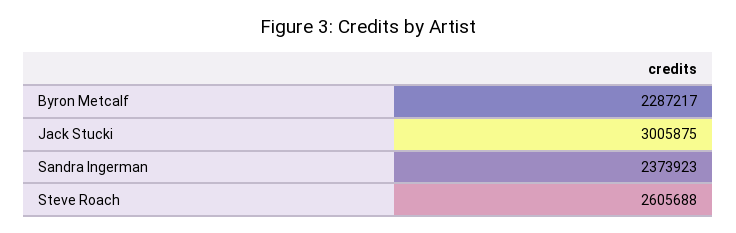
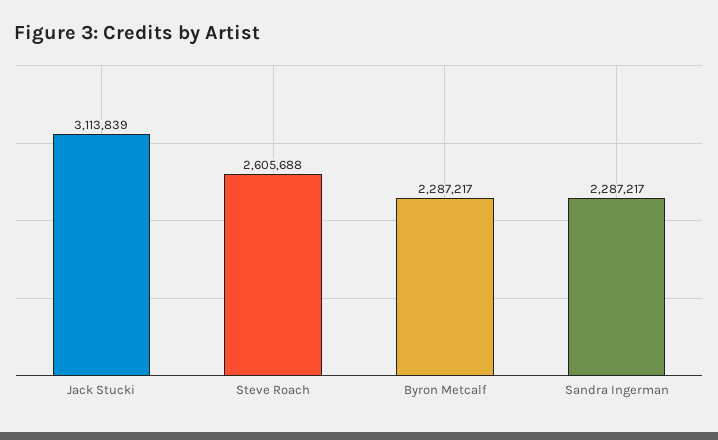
Jack Stucki: 3005875 -> 3113839
Sandra Ingerman: 2373923 -> 2287217

